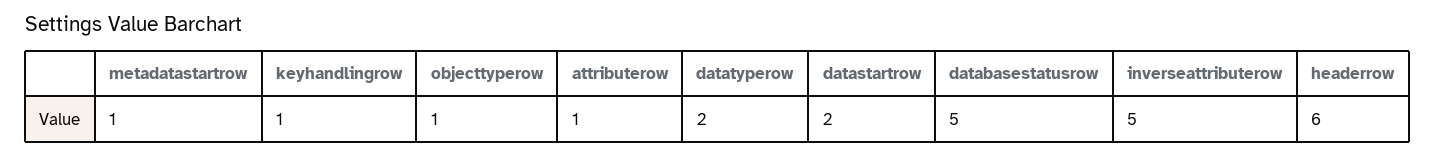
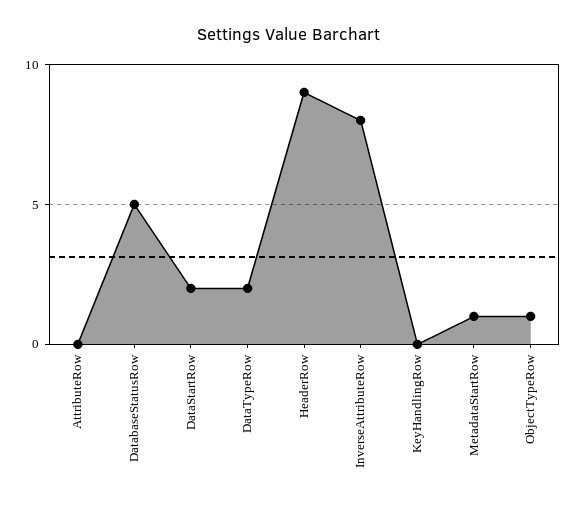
keyhandlingrow: 1 -> 0
attributerow: 1 -> 0
inverseattributerow: 5 -> 8
headerrow: 6 -> 9

